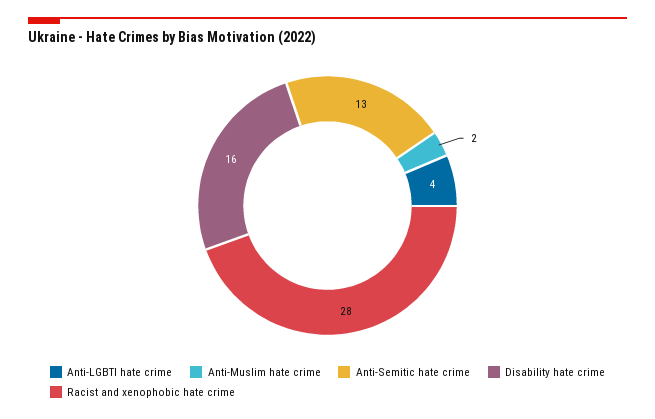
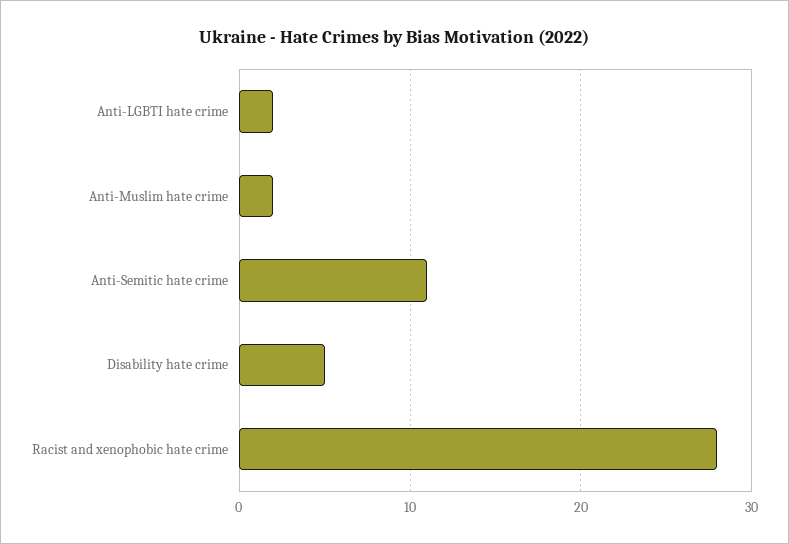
Anti-LGBTI hate crime: 4 -> 2
Anti-Semitic hate crime: 13 -> 11
Disability hate crime: 16 -> 5

